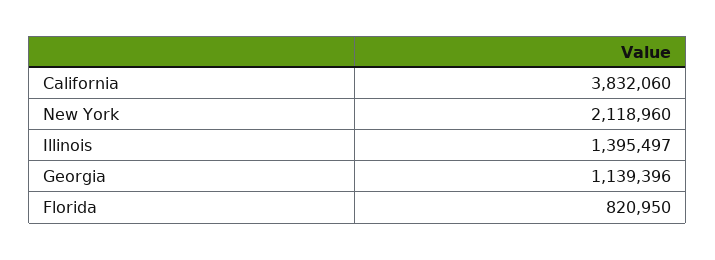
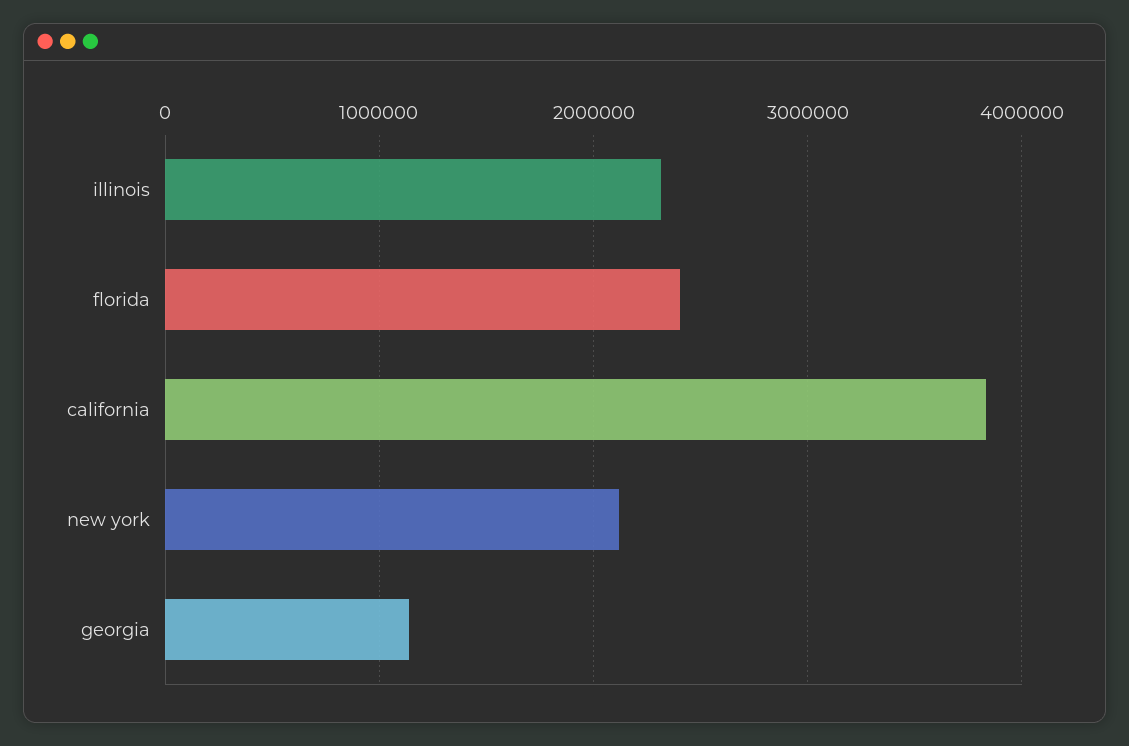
Illinois: 1395497 -> 2300000
Florida: 820950 -> 2400000

